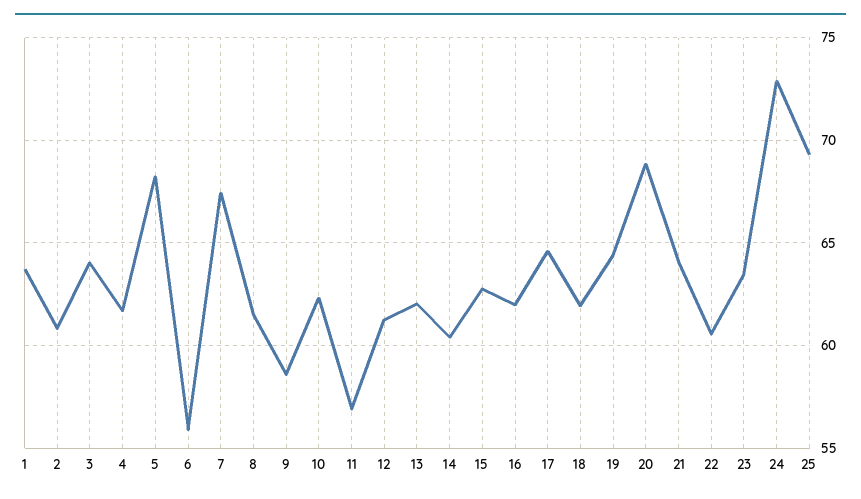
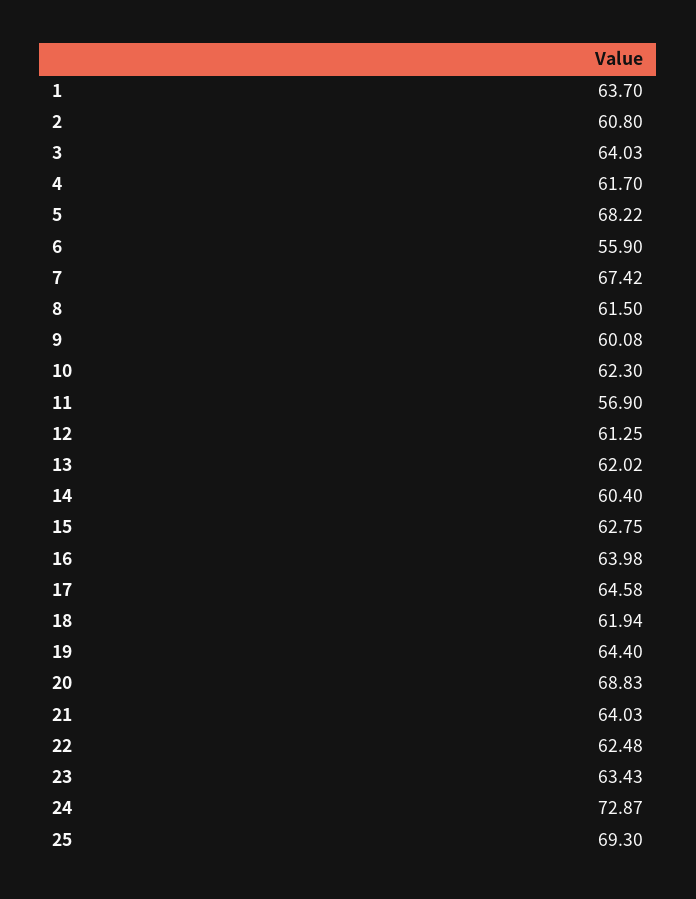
9: 58.5 -> 60.08
16: 62 -> 63.98
22: 60.5 -> 62.48

